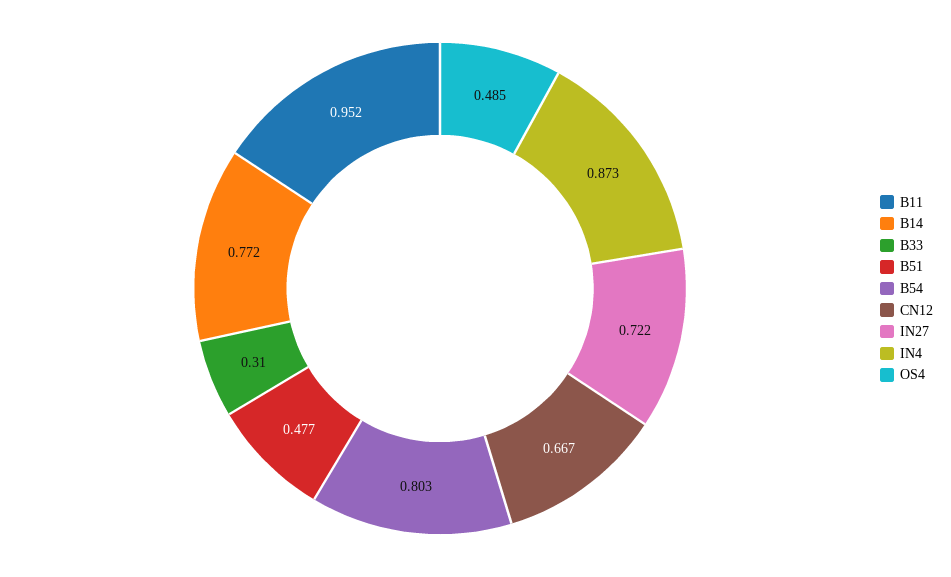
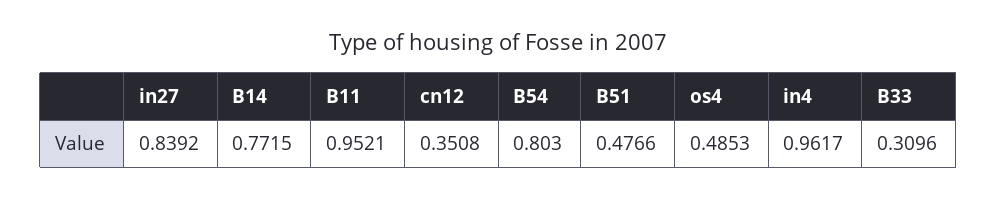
CN12: 0.667 -> 0.3508
IN27: 0.722 -> 0.8392
IN4: 0.873 -> 0.9617

